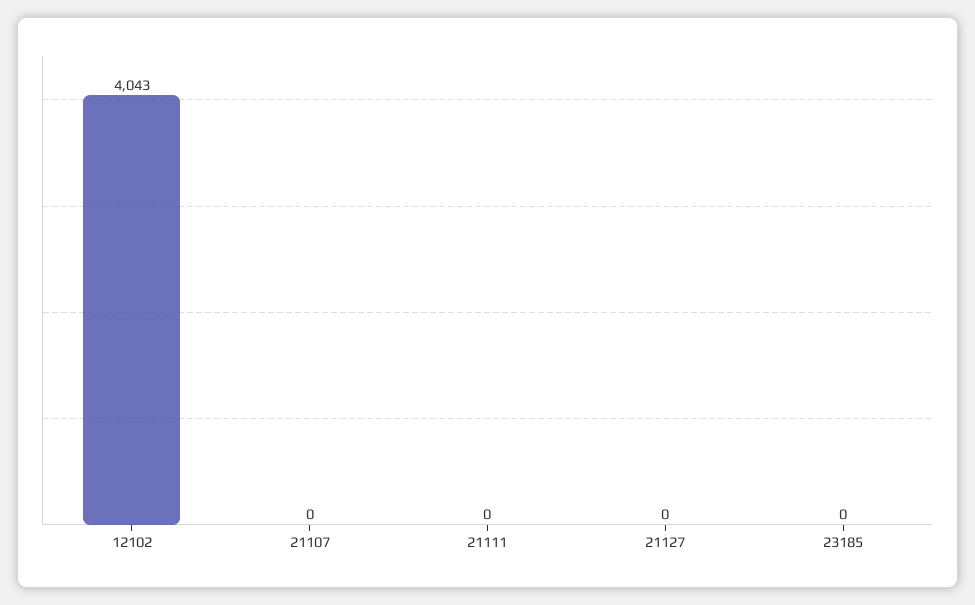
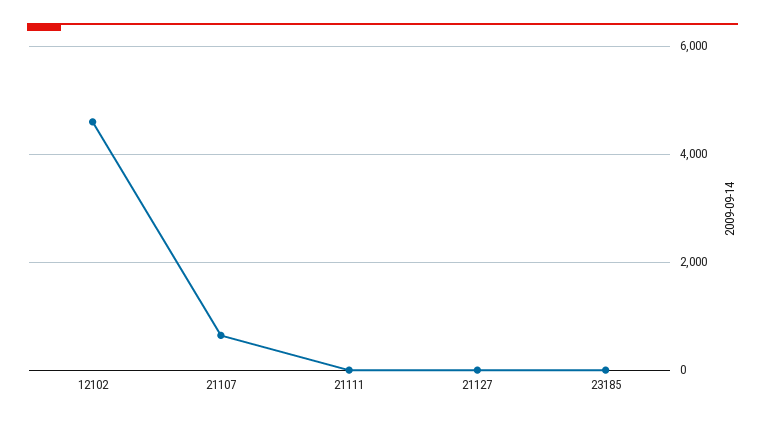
12102: 4043 -> 4600
21107: 0 -> 600

